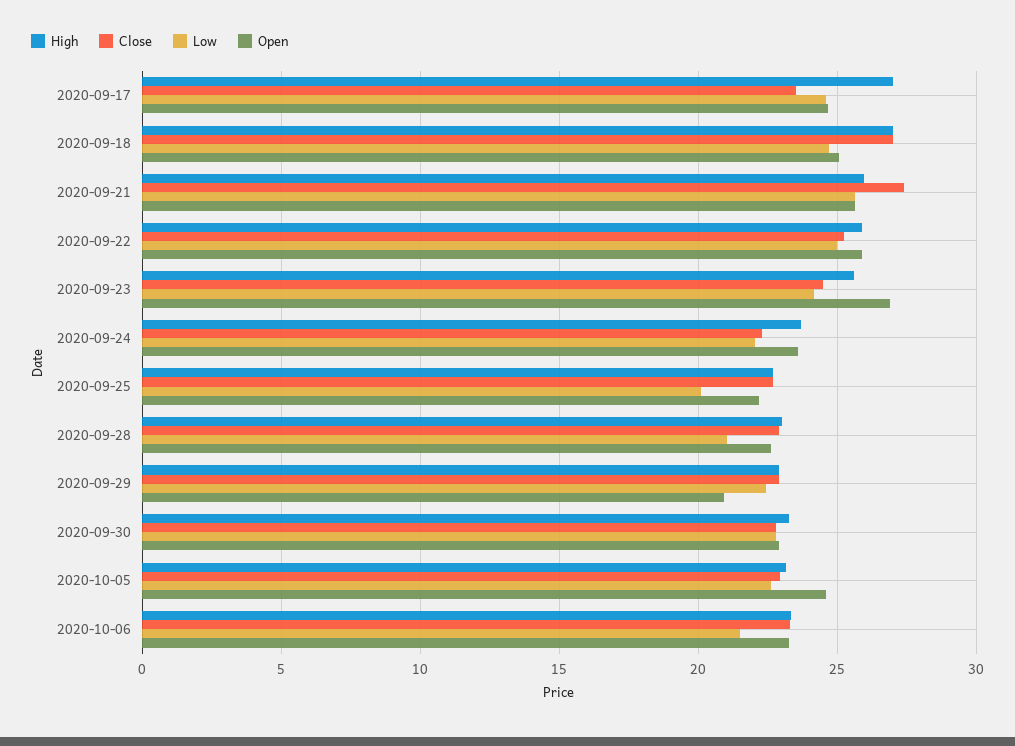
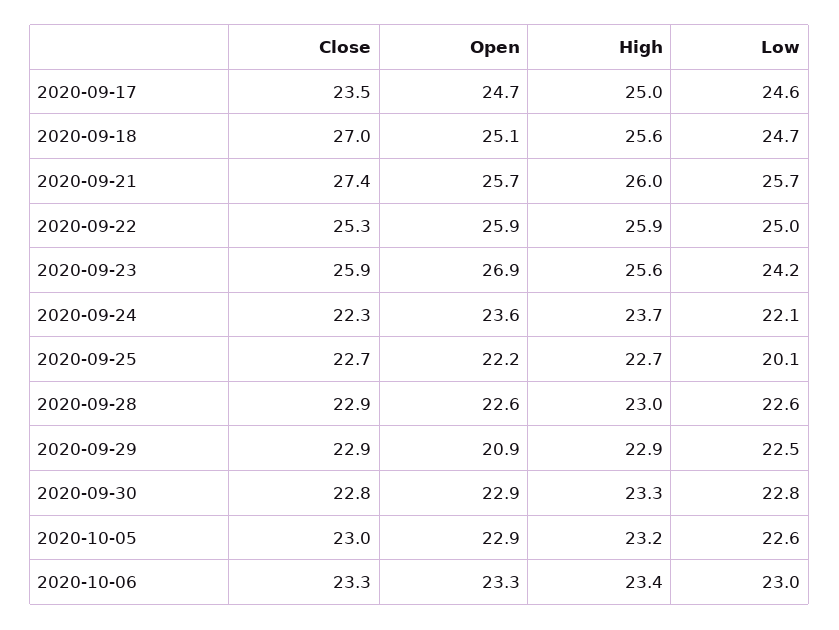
High, 2020-09-17: 27 -> 25
High, 2020-09-18: 27 -> 25.6
Close, 2020-09-23: 24.5 -> 25.9
Low, 2020-09-28: 21 -> 22.6
Open, 2020-10-05: 24.5 -> 22.9
Low, 2020-10-06: 21.5 -> 23

